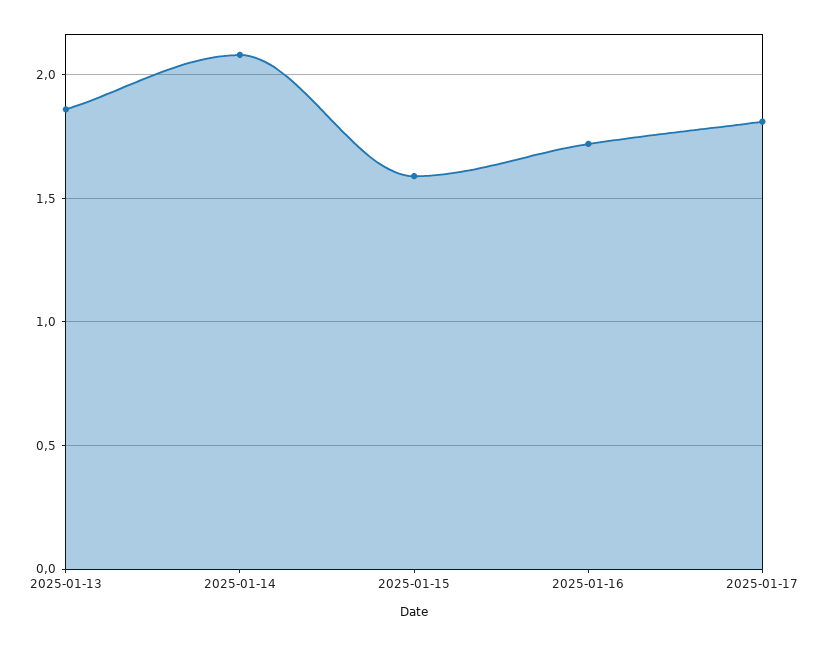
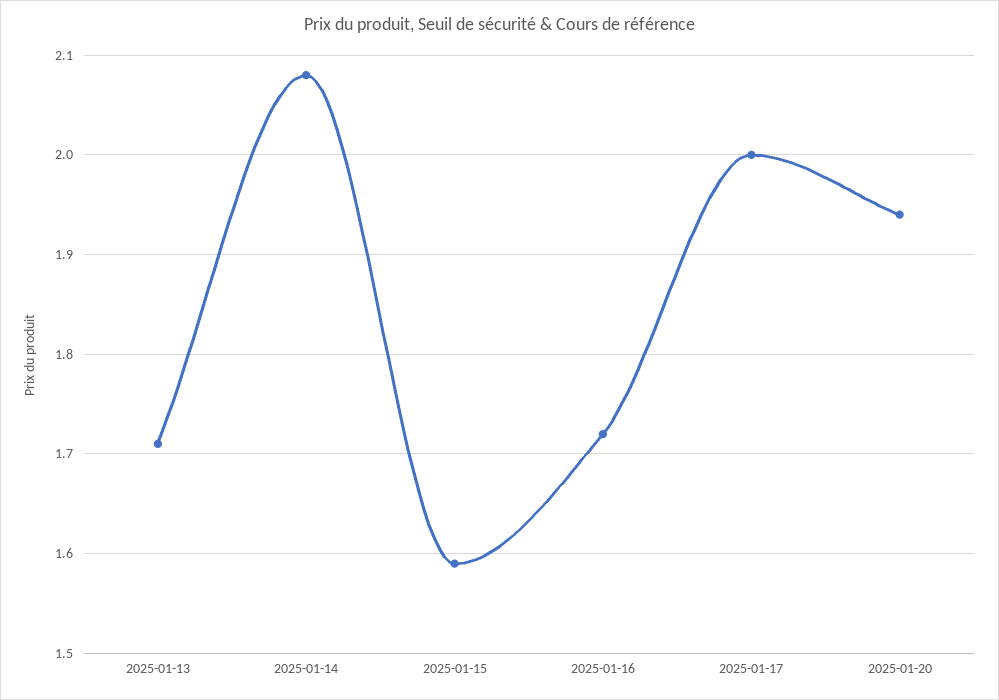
2025-01-13: 1.85 -> 1.71
2025-01-17: 1.8 -> 2
2025-01-20: none -> 1.94

